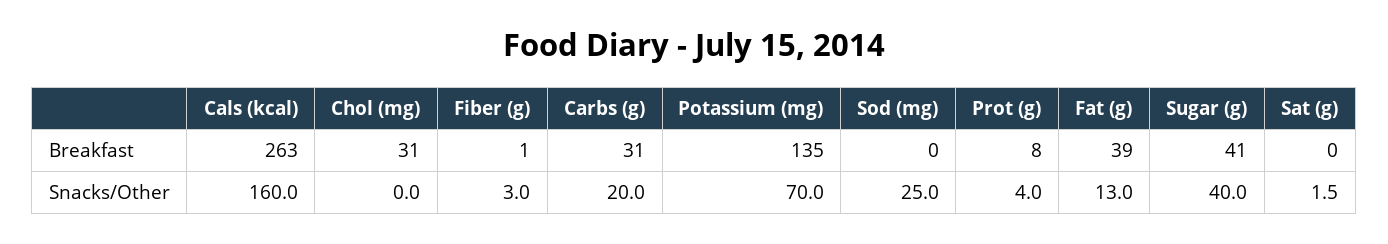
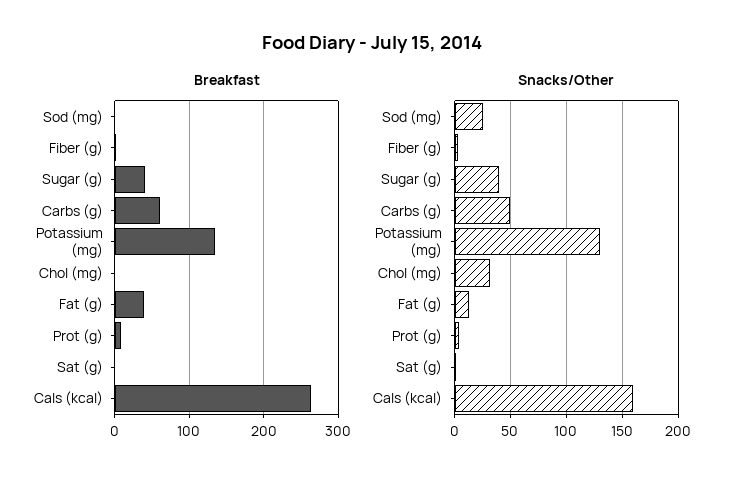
Breakfast, Chol (mg): 31 -> 0
Breakfast, Carbs (g): 31 -> 60
Snacks/Other, Chol (mg): 0 -> 30
Snacks/Other, Carbs (g): 20 -> 50
Snacks/Other, Potassium (mg): 70 -> 130

